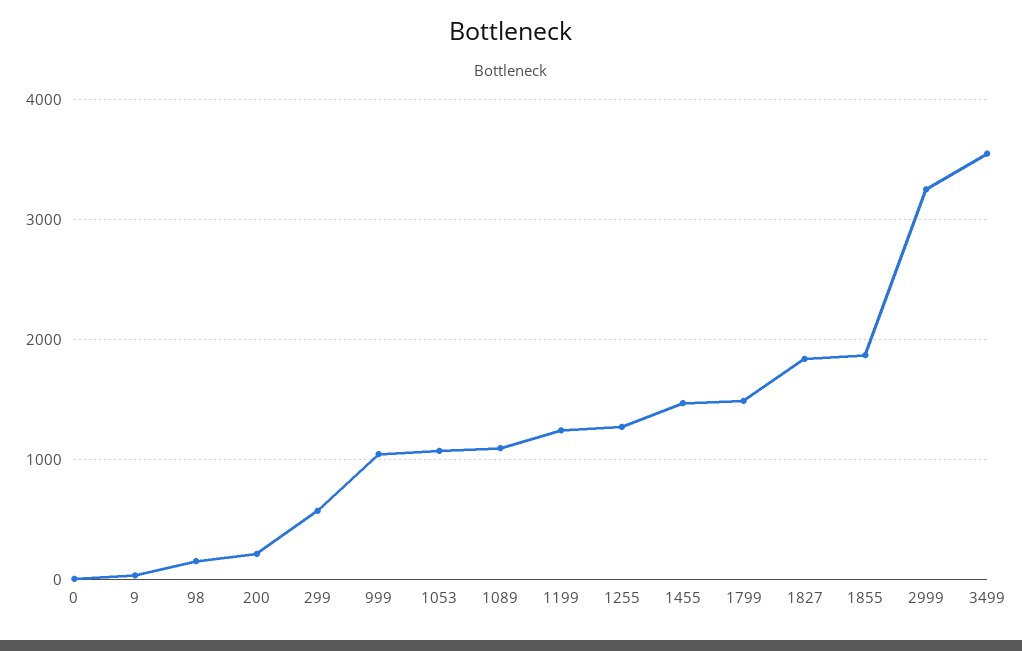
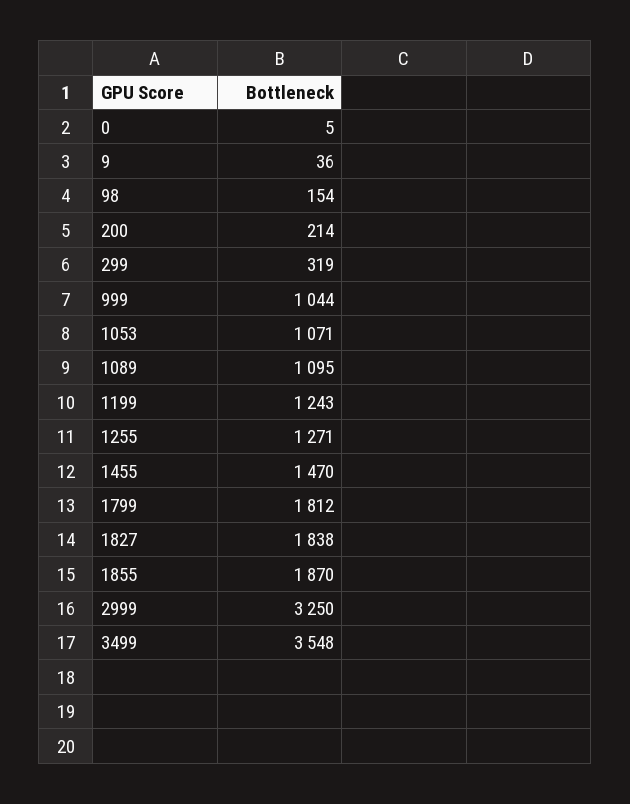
299: 600 -> 319
1799: 1500 -> 1812

